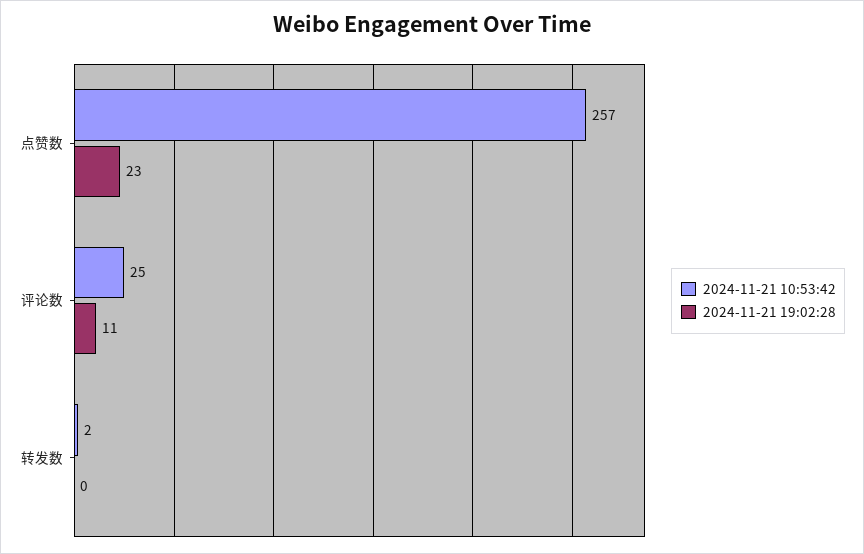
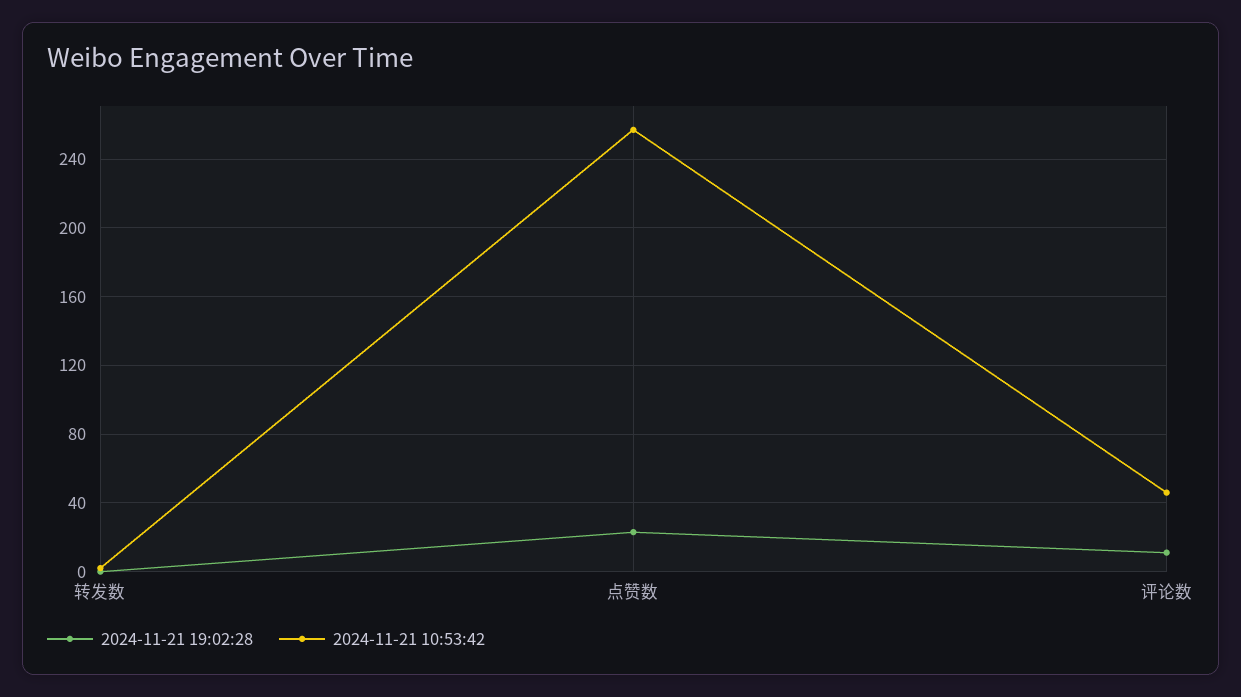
2024-11-21 10:53:42, 评论数: 25 -> 45

